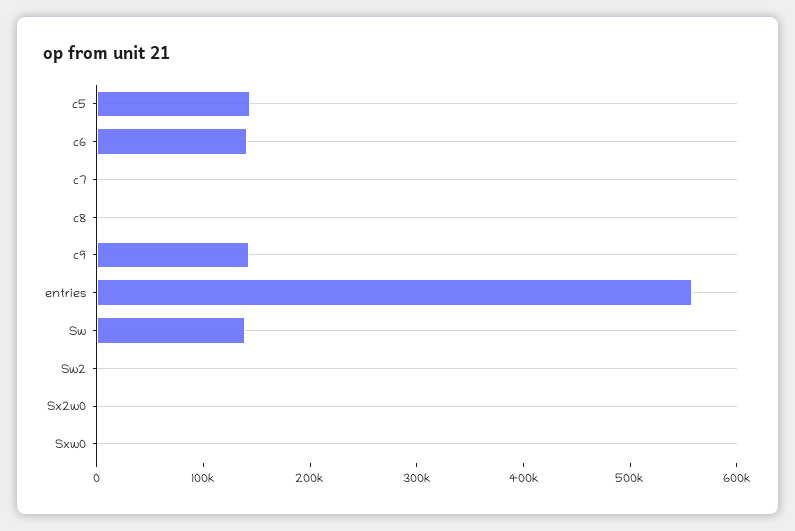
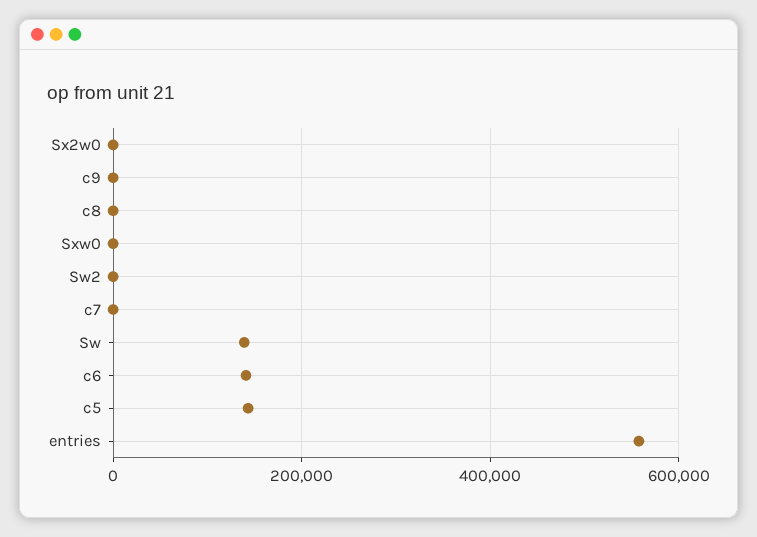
c9: 140000 -> 0

